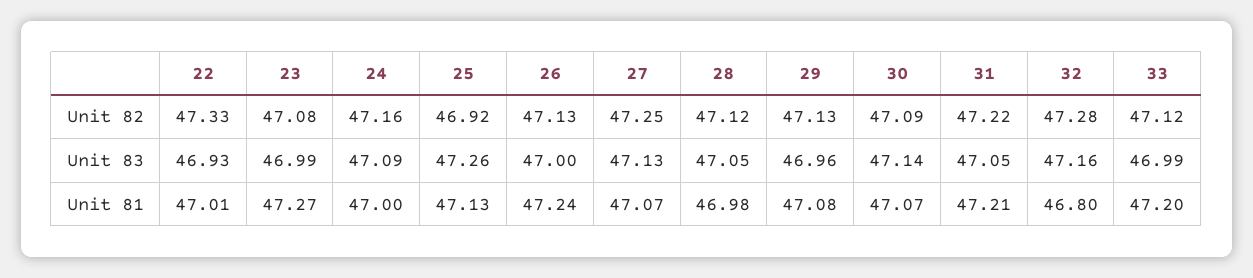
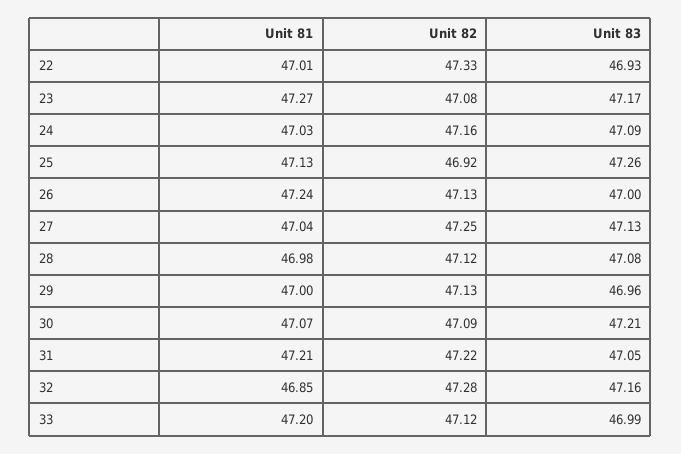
23, Unit 83: 46.99 -> 47.17
28, Unit 83: 47.05 -> 47.08
30, Unit 83: 47.14 -> 47.21
24, Unit 81: 47 -> 47.03
27, Unit 81: 47.07 -> 47.04
29, Unit 81: 47.08 -> 47
32, Unit 81: 46.8 -> 46.85

